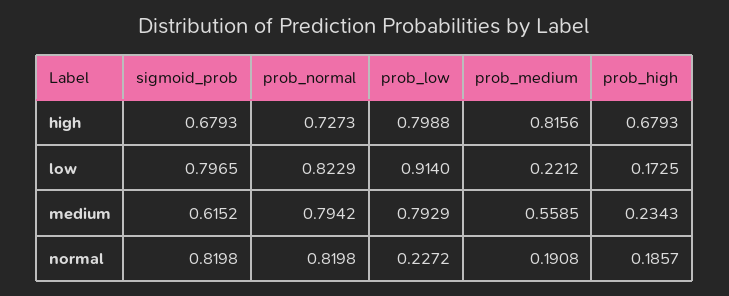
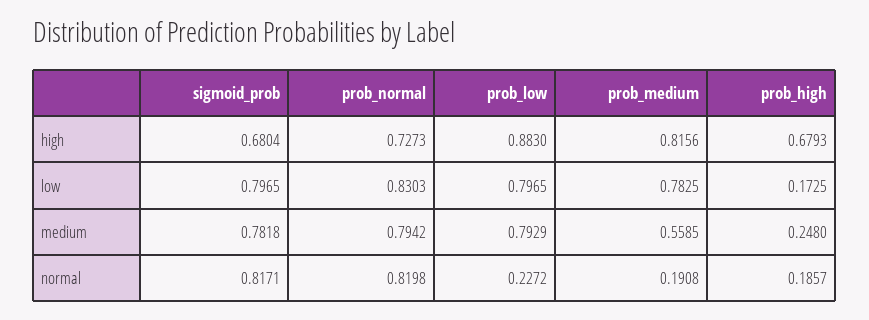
sigmoid_prob, high: 0.6793 -> 0.6804
prob_low, high: 0.7988 -> 0.883
prob_normal, low: 0.8229 -> 0.8303
prob_low, low: 0.914 -> 0.7965
prob_medium, low: 0.2212 -> 0.7825
sigmoid_prob, medium: 0.6152 -> 0.7818
prob_high, medium: 0.2343 -> 0.248
sigmoid_prob, normal: 0.8198 -> 0.8171

